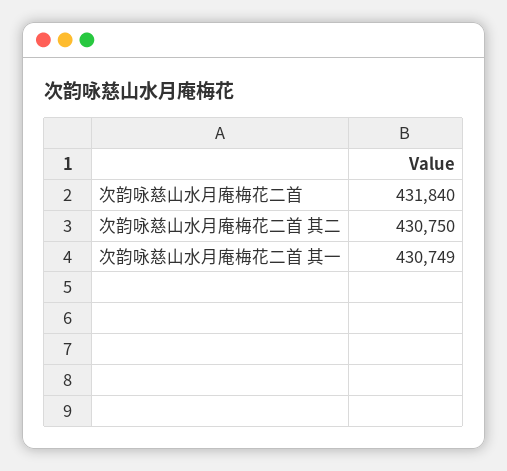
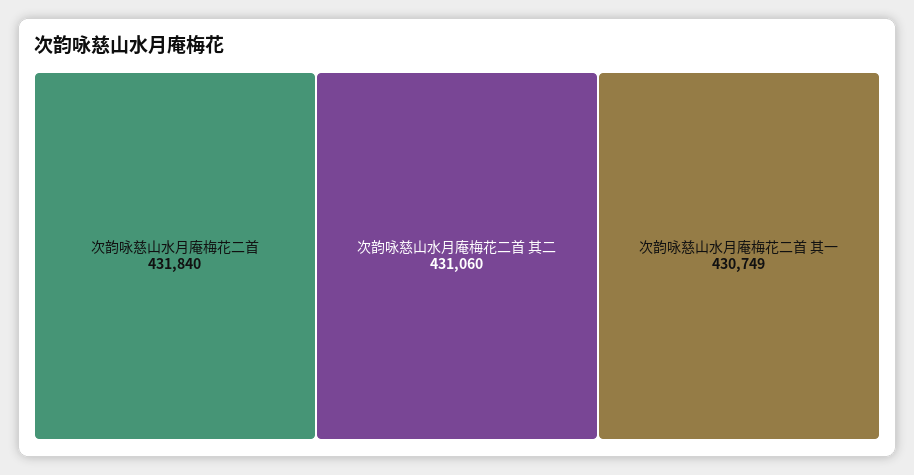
次韵咏慈山水月庵梅花二首 其二: 430750 -> 431060

